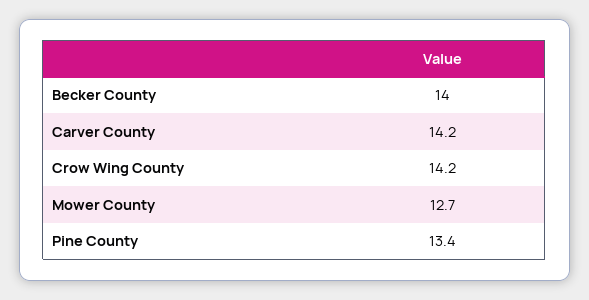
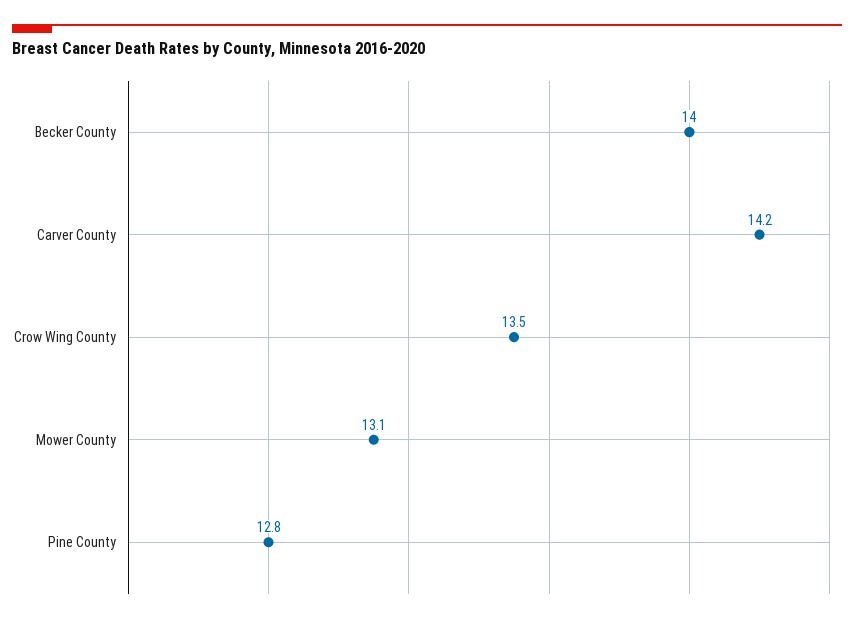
Crow Wing County: 14.2 -> 13.5
Mower County: 12.7 -> 13.1
Pine County: 13.4 -> 12.8

